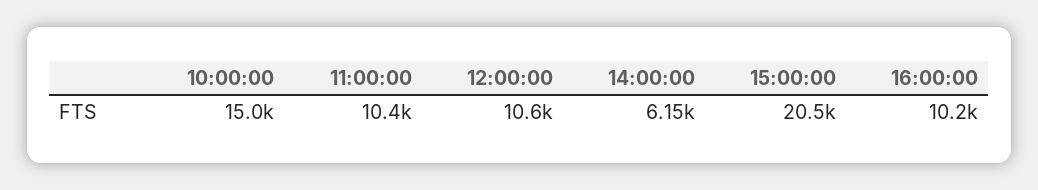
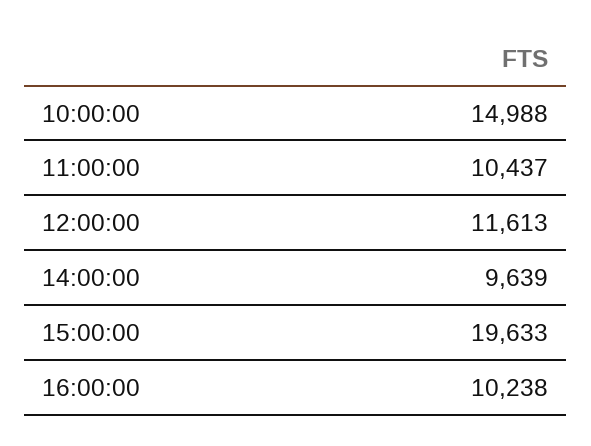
12:00:00: 10600 -> 11613
14:00:00: 6150 -> 9639
15:00:00: 20500 -> 19633

